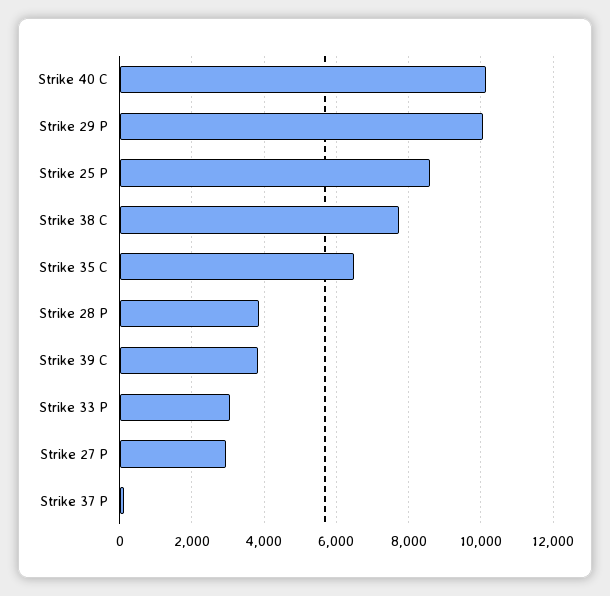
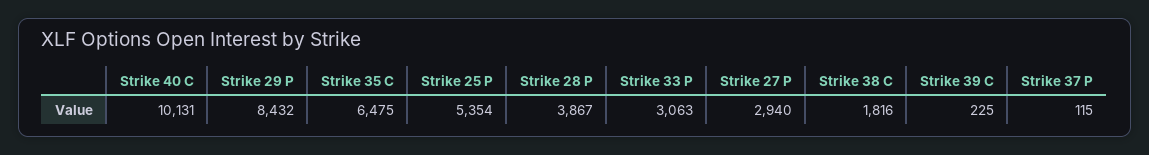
Strike 29 P: 10000 -> 8432
Strike 25 P: 8600 -> 5354
Strike 38 C: 7800 -> 1816
Strike 39 C: 3800 -> 225

